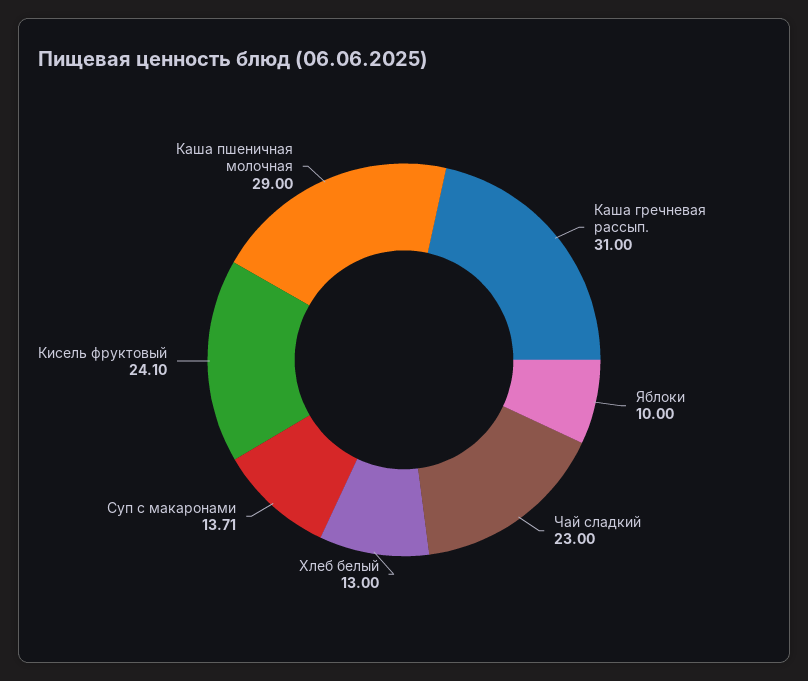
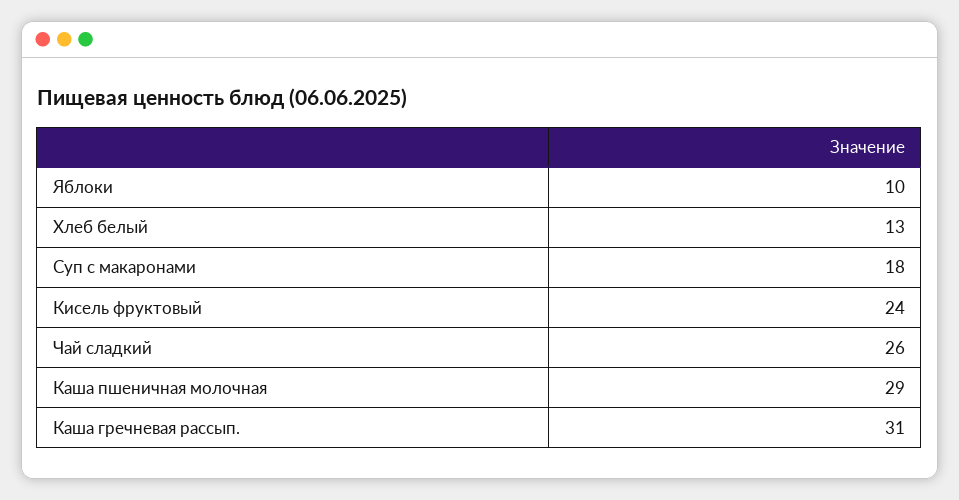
Чай сладкий: 23 -> 26
Суп с макаронами: 13.71 -> 18
Кисель фруктовый: 24.1 -> 24

